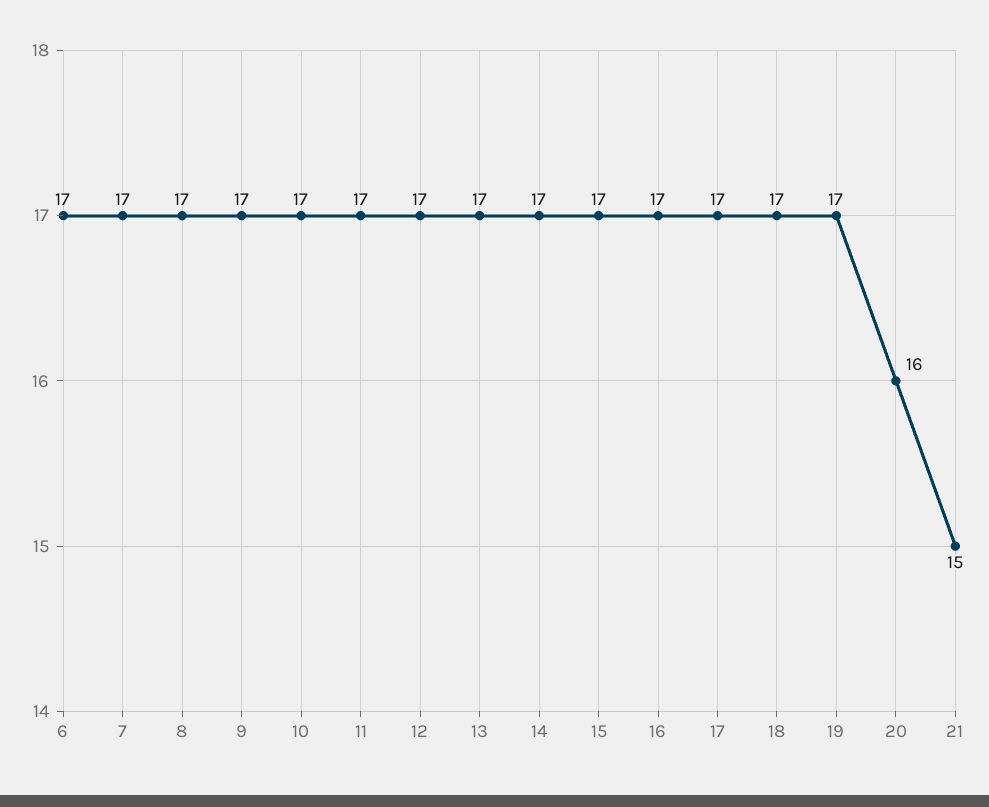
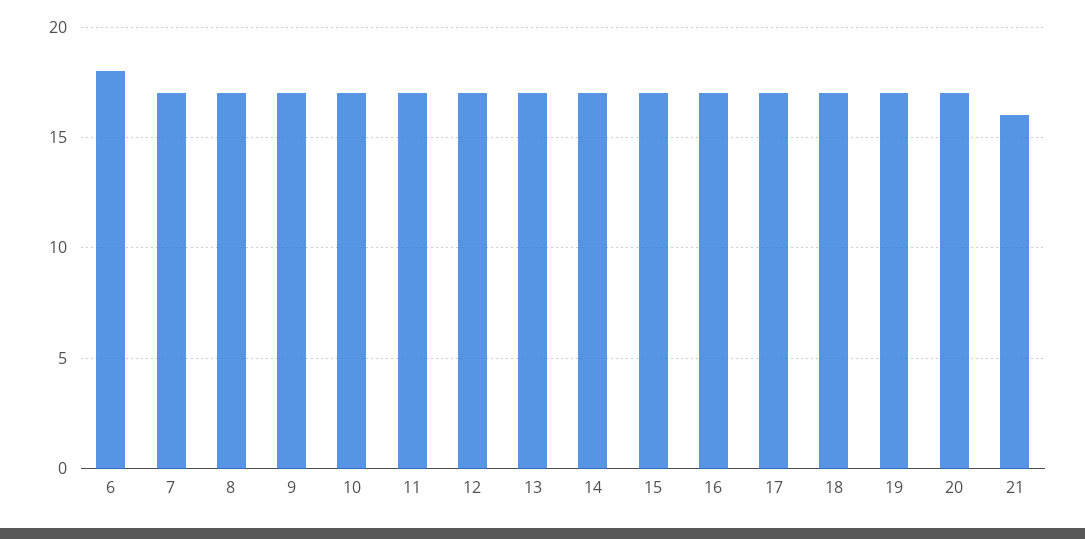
6: 17 -> 18
20: 16 -> 17
21: 15 -> 16

